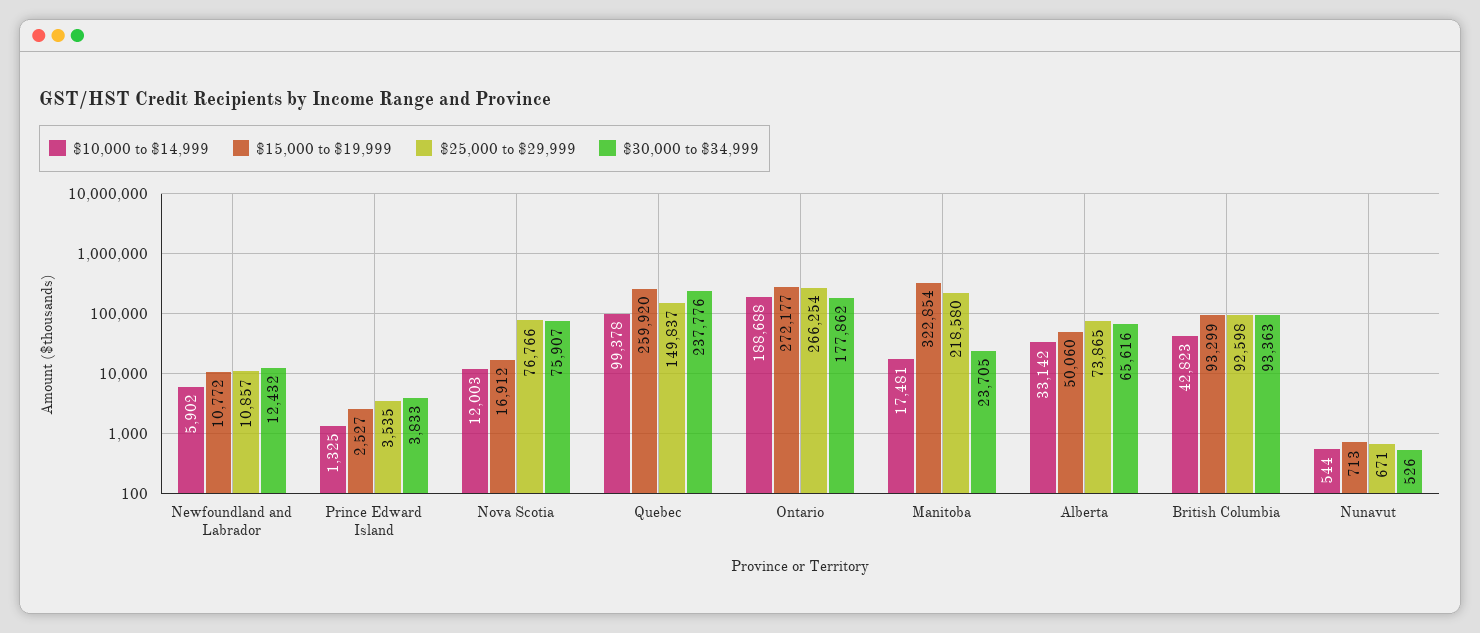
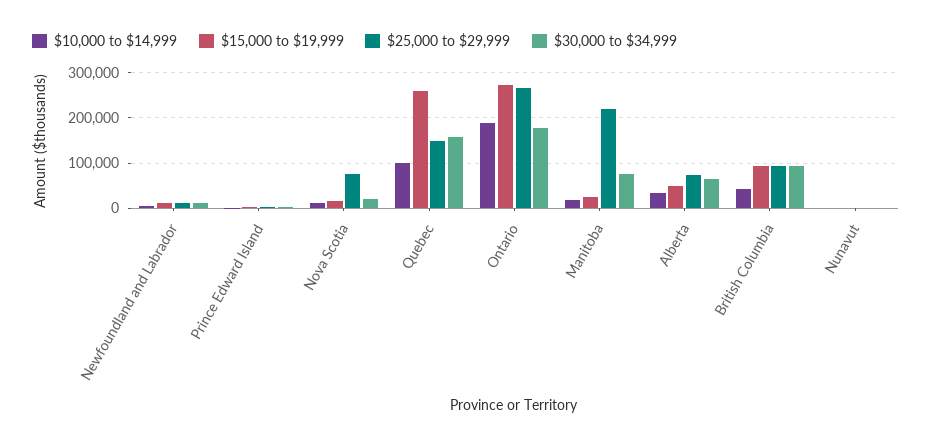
$30,000 to $34,999, Nova Scotia: 75907 -> 20000
$30,000 to $34,999, Quebec: 237776 -> 160000
$15,000 to $19,999, Manitoba: 322854 -> 20000
$30,000 to $34,999, Manitoba: 23705 -> 80000

